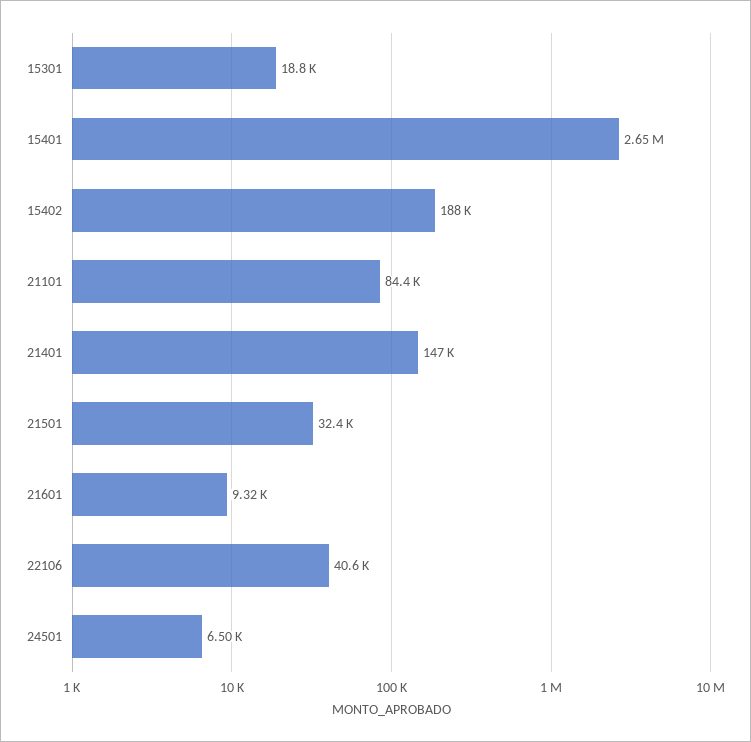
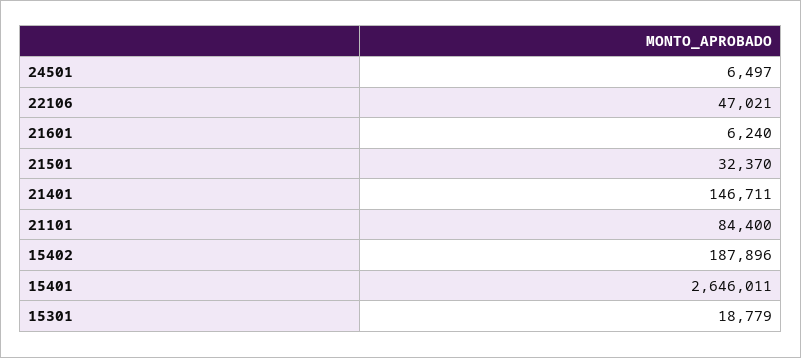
21601: 9320 -> 6240
22106: 40600 -> 47021

